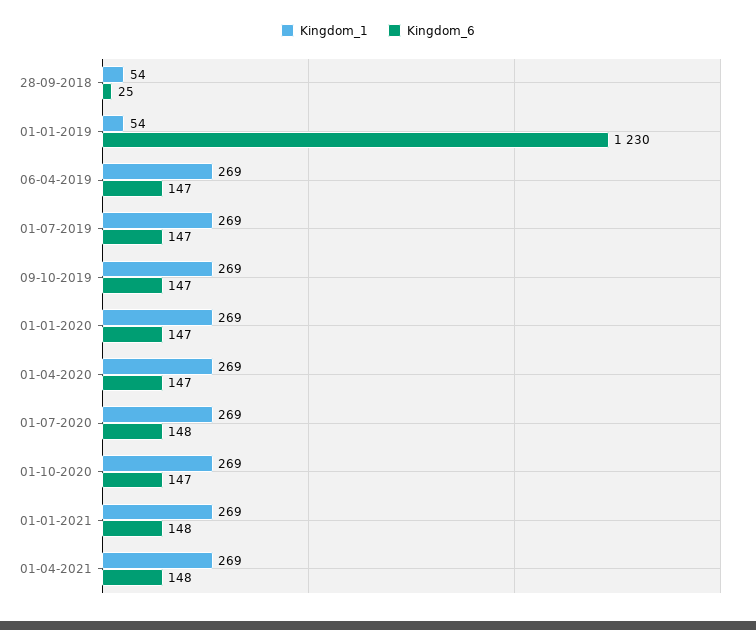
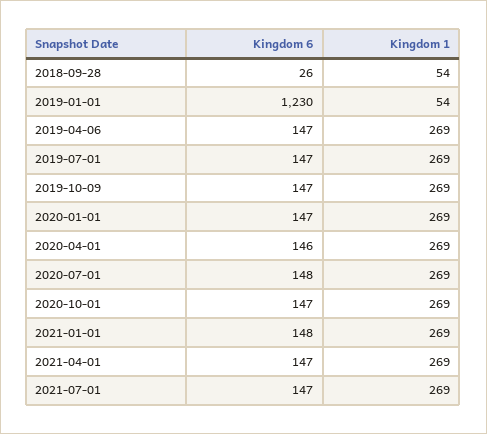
Kingdom_6, 28-09-2018: 25 -> 26
Kingdom_6, 01-04-2020: 147 -> 146
Kingdom_6, 01-04-2021: 148 -> 147
Kingdom_6, 2021-07-01: none -> 147
Kingdom_1, 2021-07-01: none -> 269

